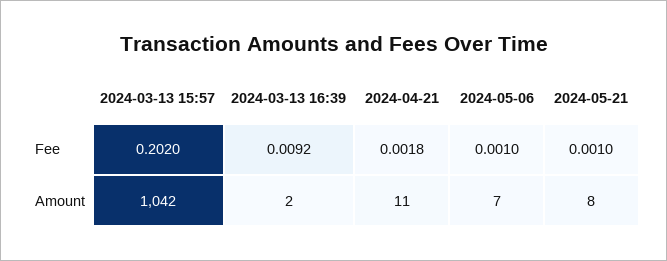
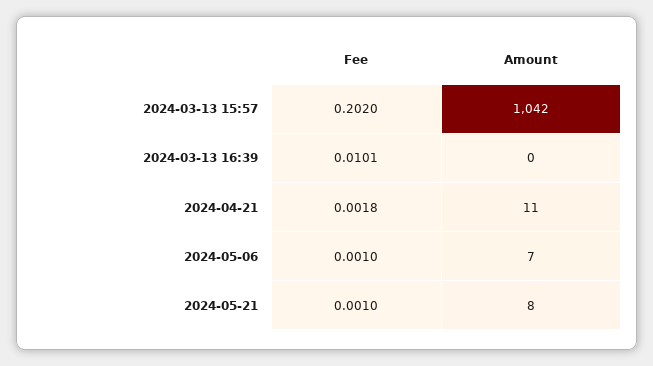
2024-03-13 16:39, Fee: 0.0092 -> 0.0101
2024-03-13 16:39, Amount: 2 -> 0

